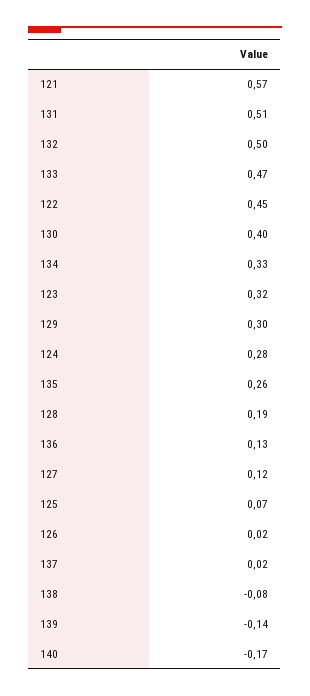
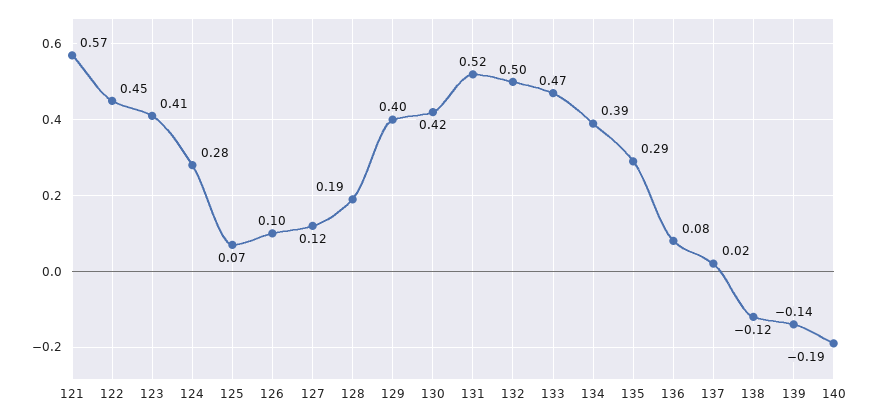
131: 0.51 -> 0.52
130: 0.4 -> 0.42
134: 0.33 -> 0.39
123: 0.32 -> 0.41
129: 0.3 -> 0.4
135: 0.26 -> 0.29
136: 0.13 -> 0.08
126: 0.02 -> 0.1
138: -0.08 -> -0.12
140: -0.17 -> -0.19

